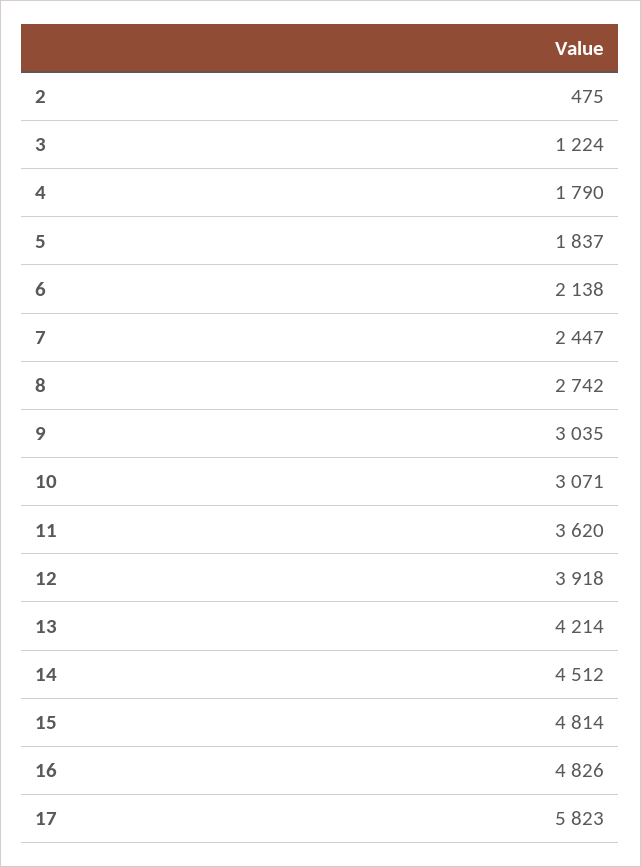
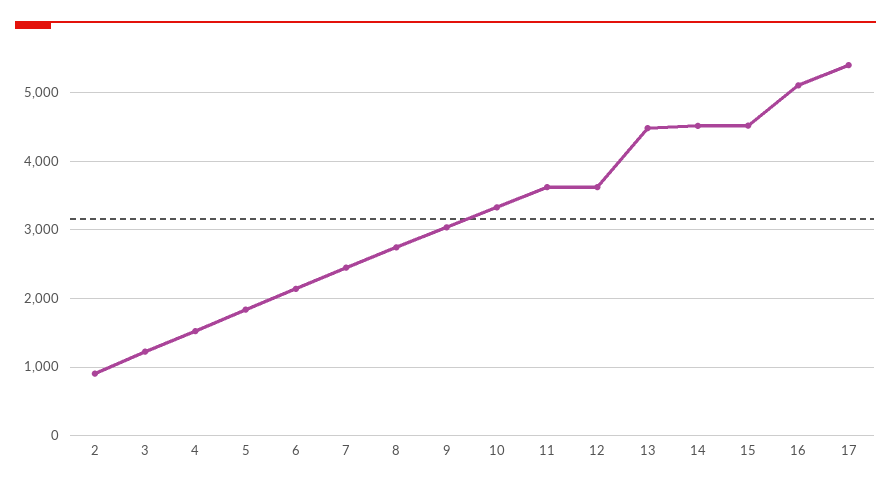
2: 475 -> 900
4: 1790 -> 1500
10: 3071 -> 3300
12: 3918 -> 3600
13: 4214 -> 4500
15: 4814 -> 4500
16: 4826 -> 5100
17: 5823 -> 5400

